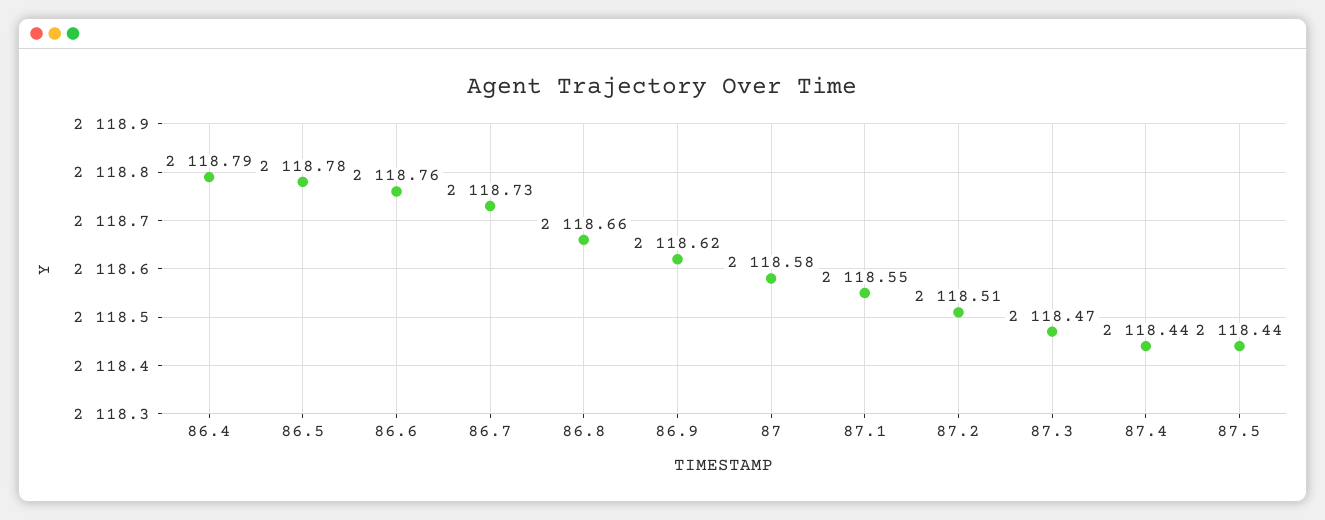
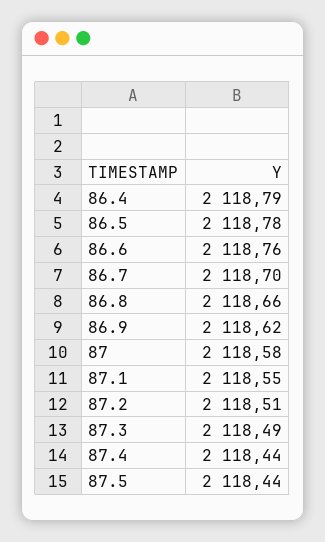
86.7: 2118.73 -> 2118.7
87.3: 2118.47 -> 2118.49

